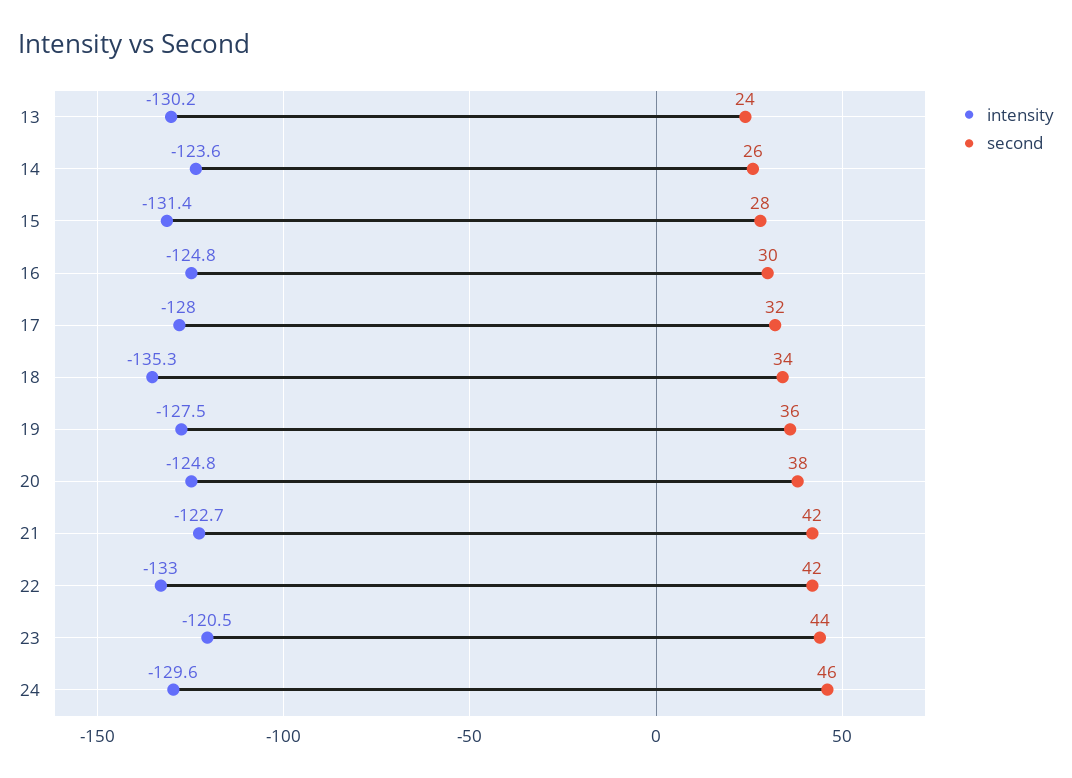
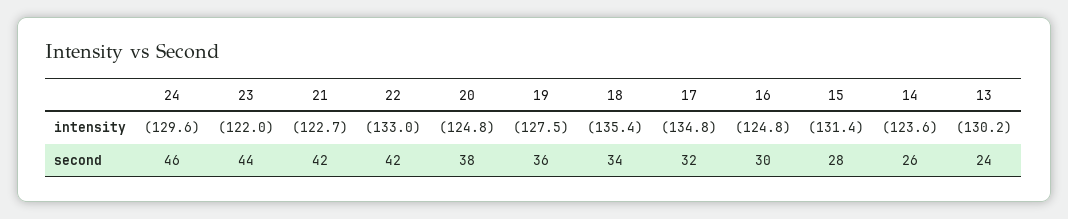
intensity, 17: -128 -> -134.8
intensity, 18: -135.3 -> -135.4
intensity, 23: -120.5 -> -122

